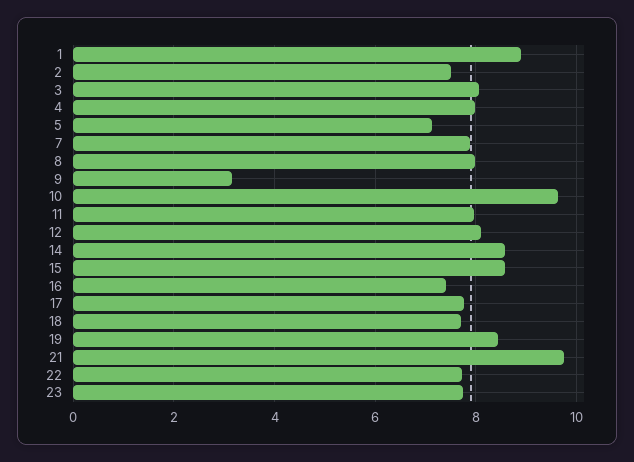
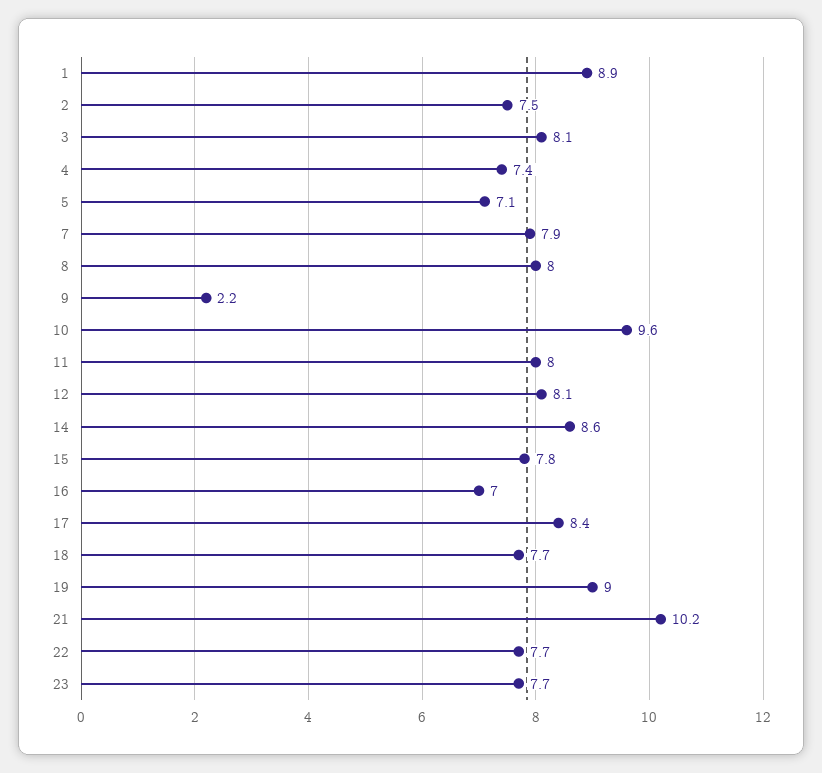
4: 8 -> 7.4
9: 3.2 -> 2.2
15: 8.6 -> 7.8
16: 7.4 -> 7
17: 7.8 -> 8.4
19: 8.4 -> 9
21: 9.8 -> 10.2

